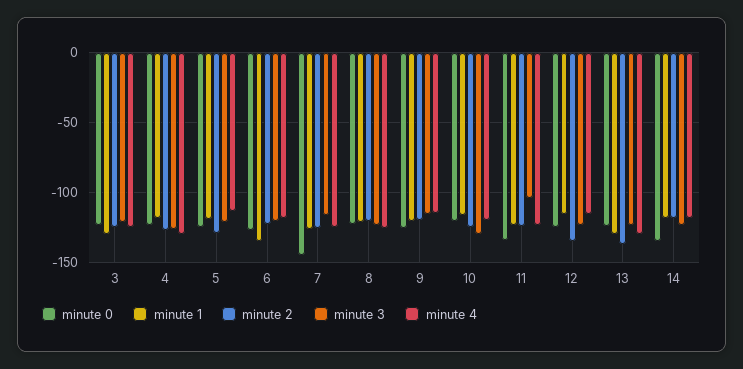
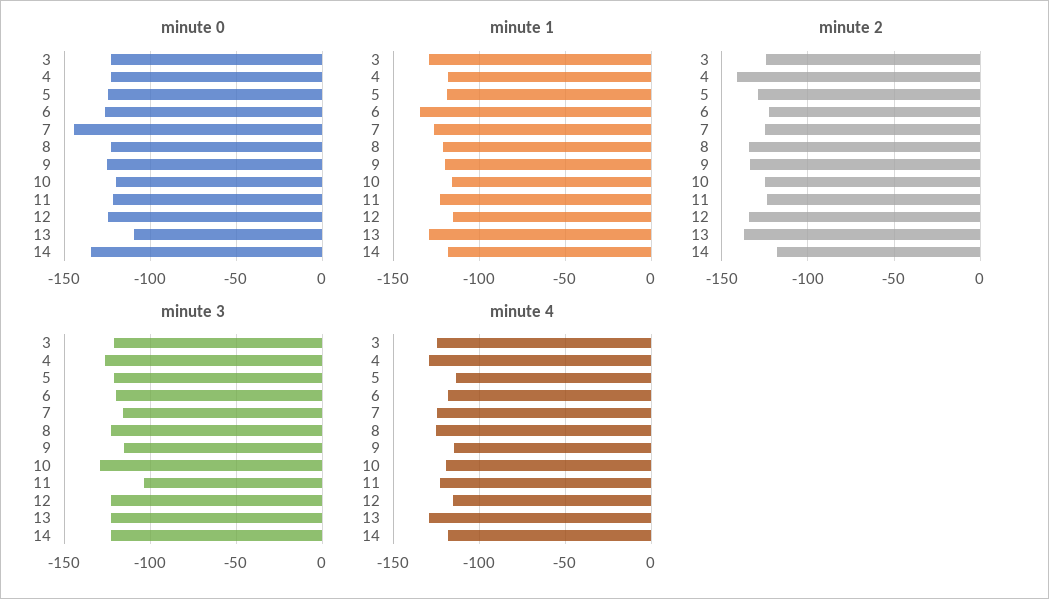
minute 2, 4: -125 -> -140
minute 2, 8: -120 -> -135
minute 2, 9: -120 -> -135
minute 0, 11: -135 -> -120
minute 0, 13: -125 -> -110

